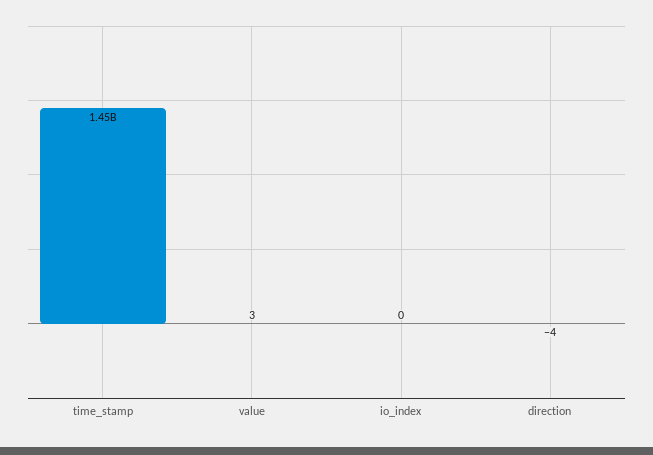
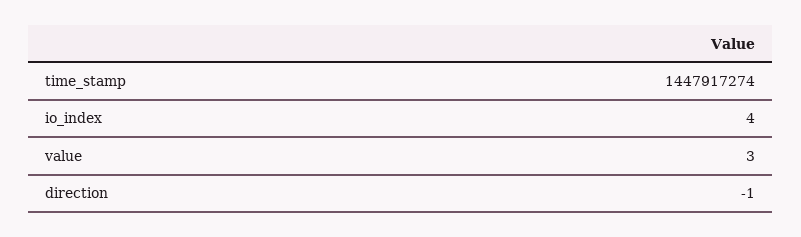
io_index: 0 -> 4
direction: -4 -> -1

